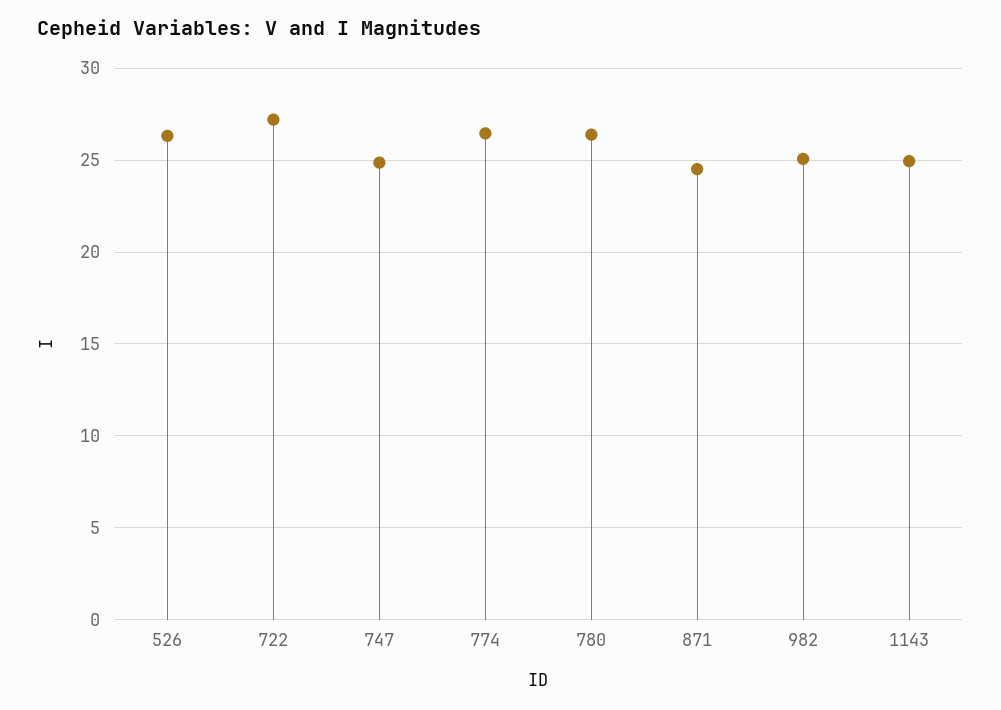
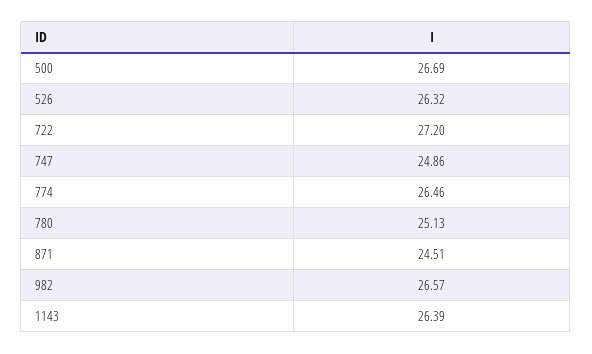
780: 26.5 -> 25.13
982: 25 -> 26.57
1143: 25 -> 26.39
500: none -> 26.69

